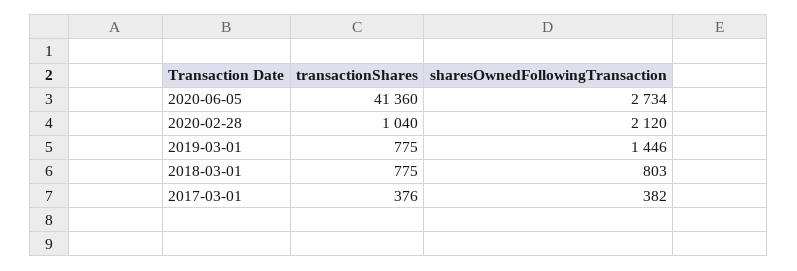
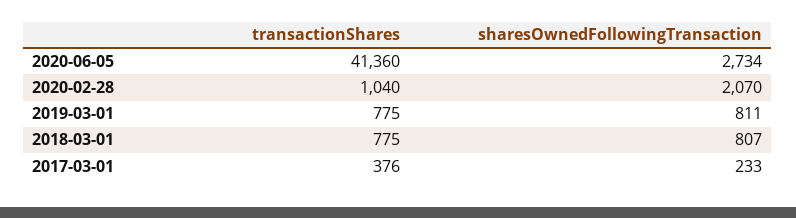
sharesOwnedFollowingTransaction, 2020-02-28: 2120 -> 2070
sharesOwnedFollowingTransaction, 2019-03-01: 1446 -> 811
sharesOwnedFollowingTransaction, 2018-03-01: 803 -> 807
sharesOwnedFollowingTransaction, 2017-03-01: 382 -> 233

